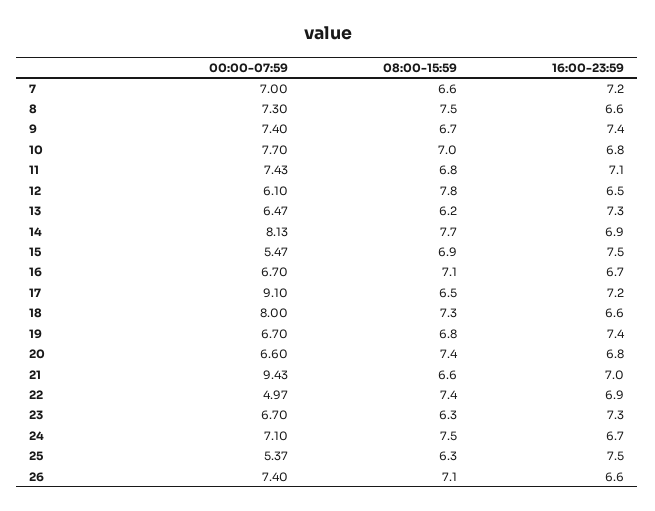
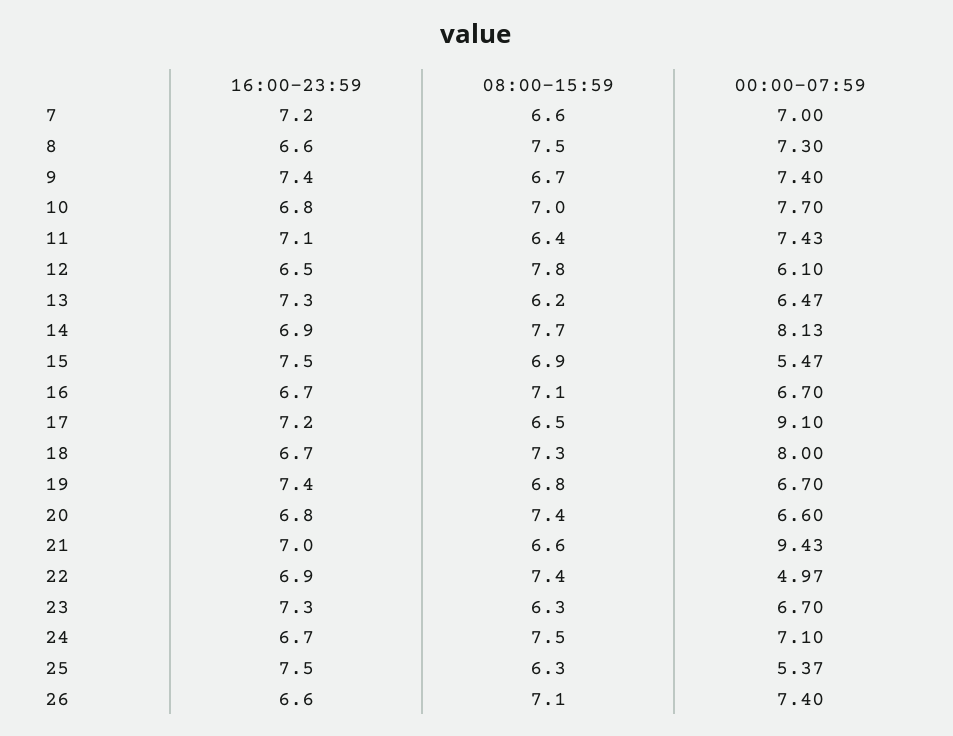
08:00-15:59, 11: 6.8 -> 6.4
16:00-23:59, 18: 6.6 -> 6.7

